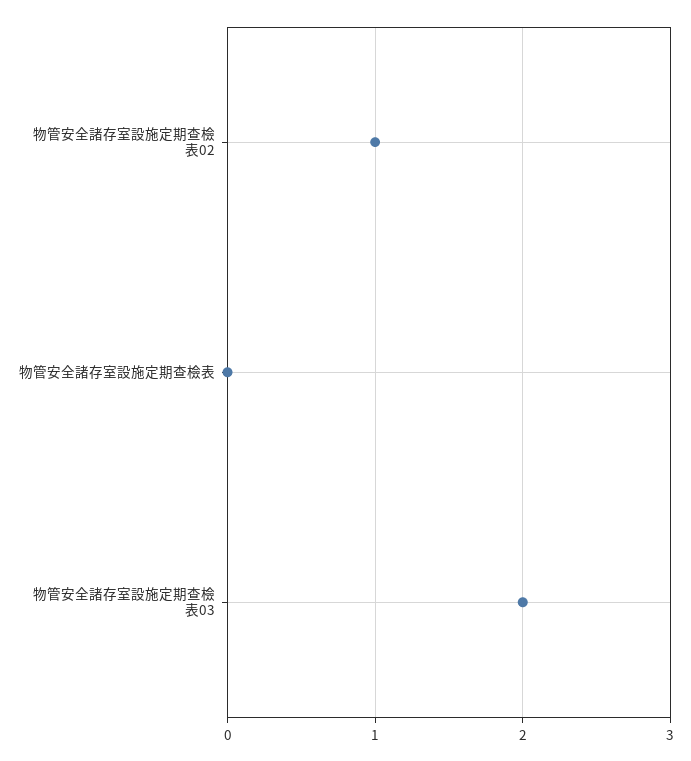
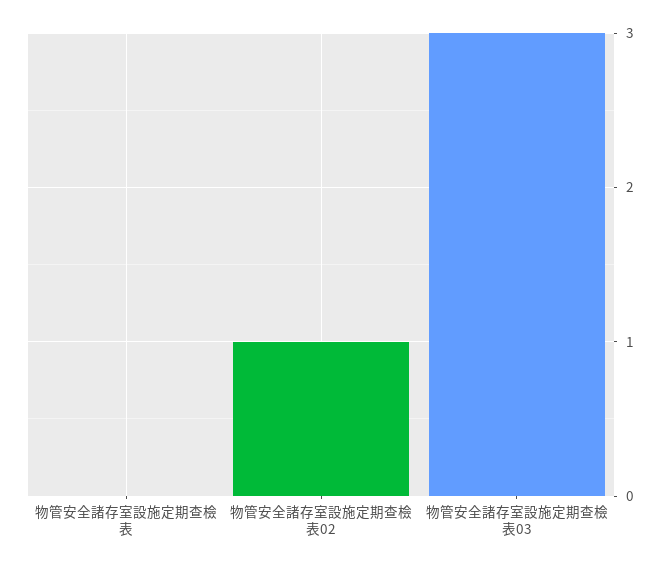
物管安全諸存室設施定期查檢表03: 2 -> 3

